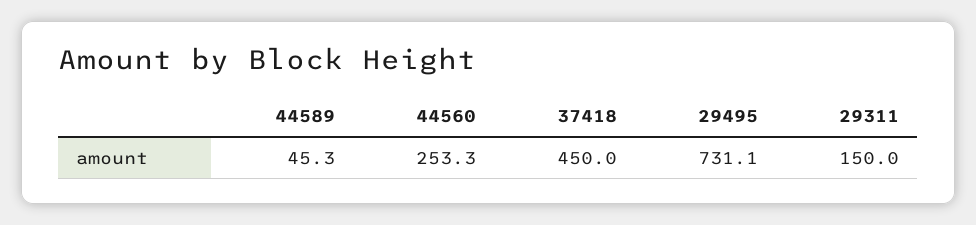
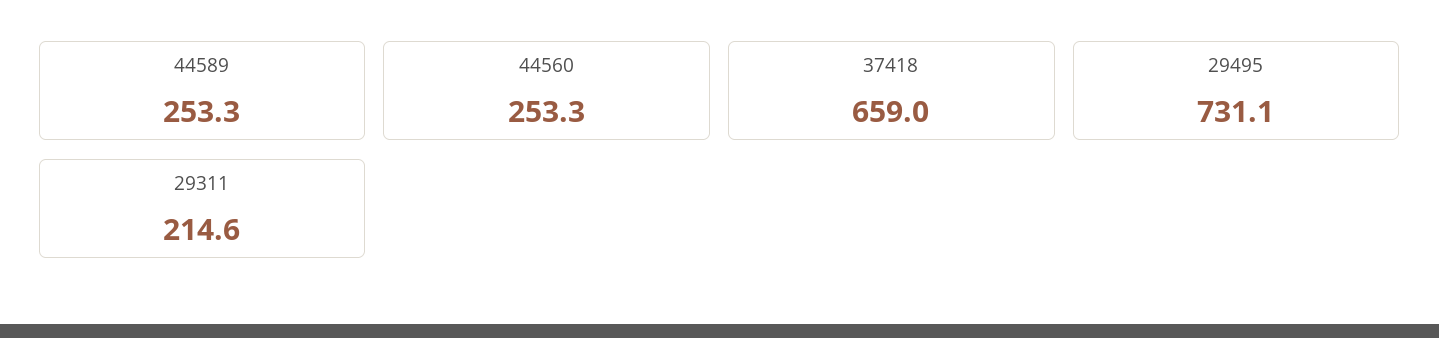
44589: 45.3 -> 253.3
37418: 450 -> 659
29311: 150 -> 214.6

